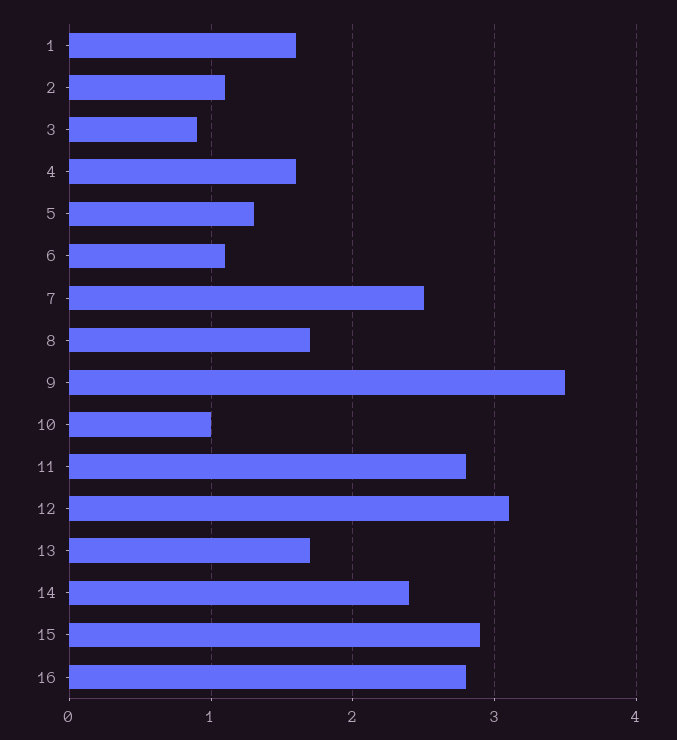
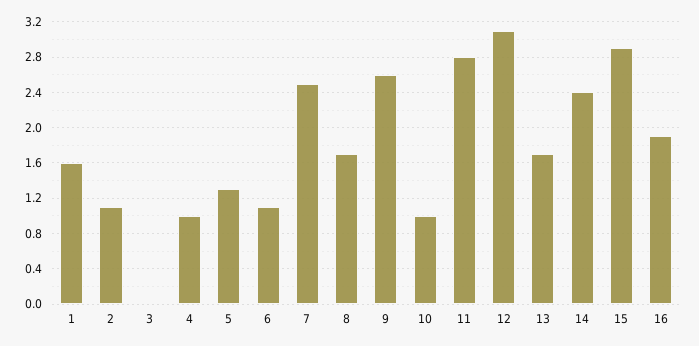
3: 0.9 -> 0
4: 1.6 -> 1
9: 3.5 -> 2.6
16: 2.8 -> 1.9

